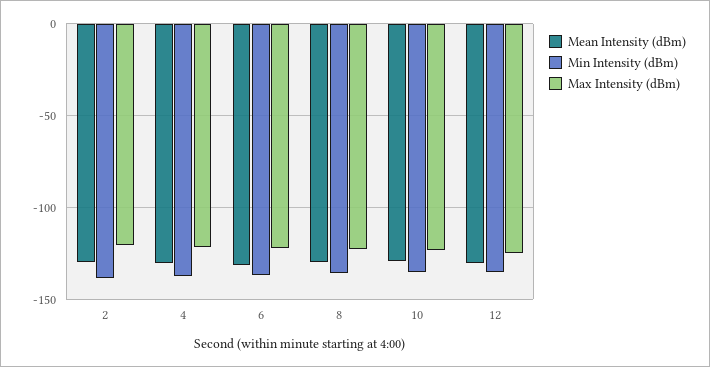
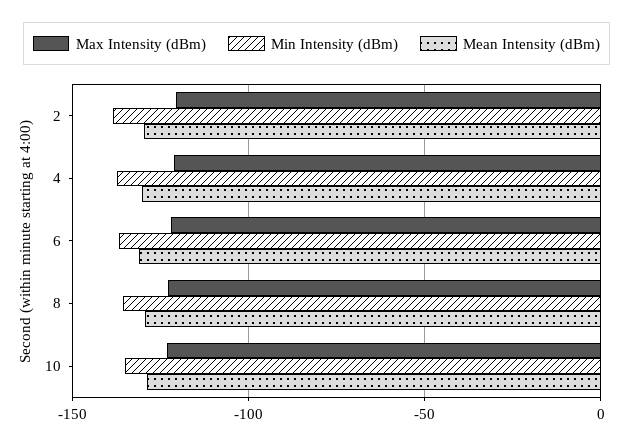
Mean Intensity (dBm), 12: -130 -> none
Min Intensity (dBm), 12: -135 -> none
Max Intensity (dBm), 12: -125 -> none

